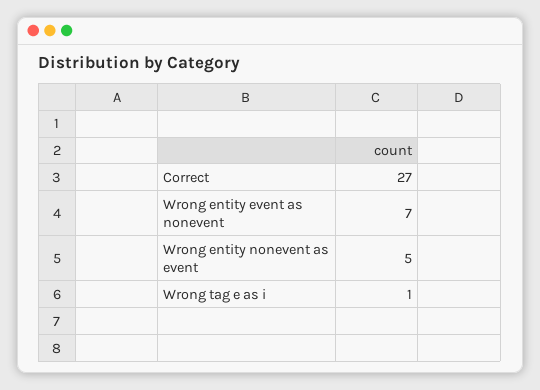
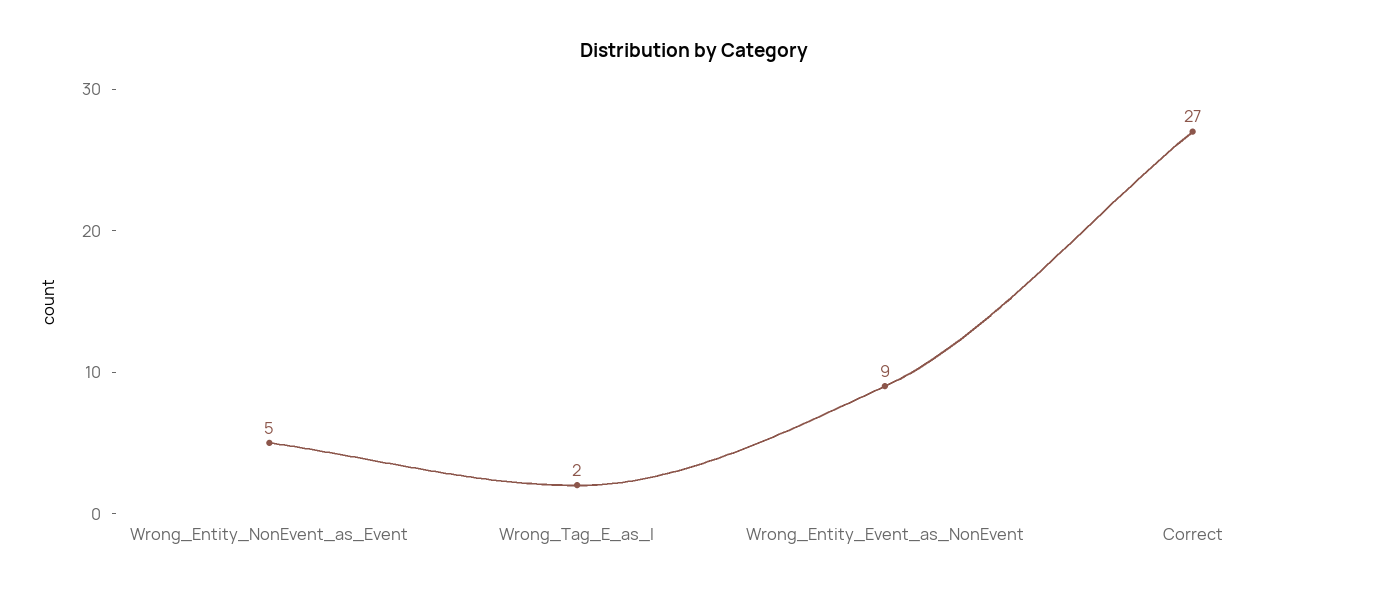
Wrong entity event as nonevent: 7 -> 9
Wrong tag e as i: 1 -> 2

